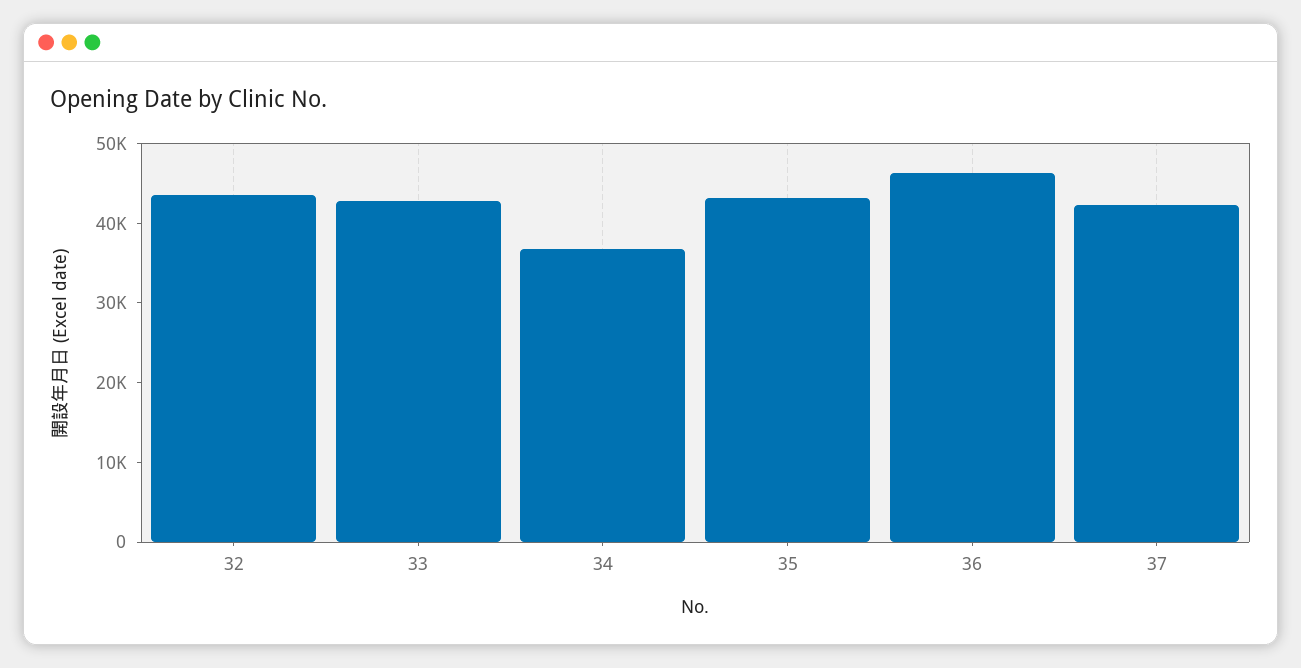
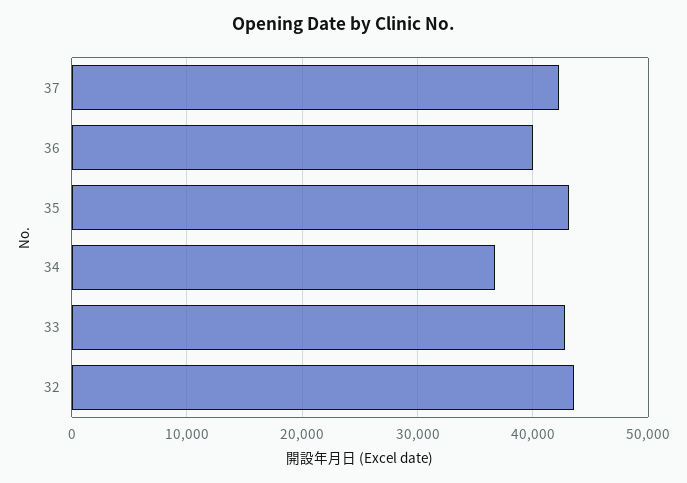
36: 46000 -> 40000

